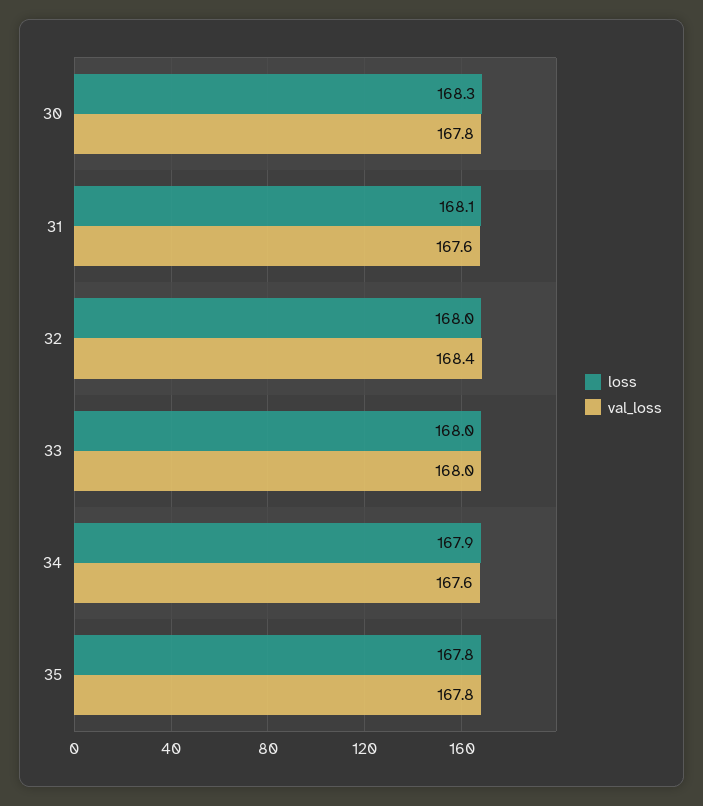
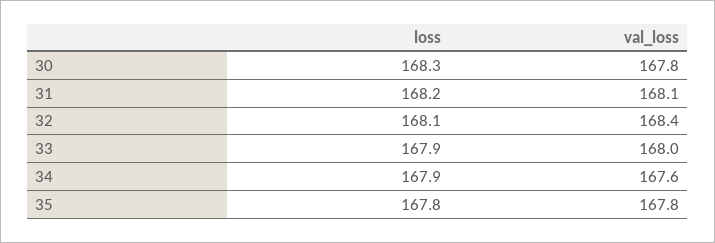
loss, 31: 168.1 -> 168.2
val_loss, 31: 167.6 -> 168.1
loss, 32: 168 -> 168.1
loss, 33: 168 -> 167.9

